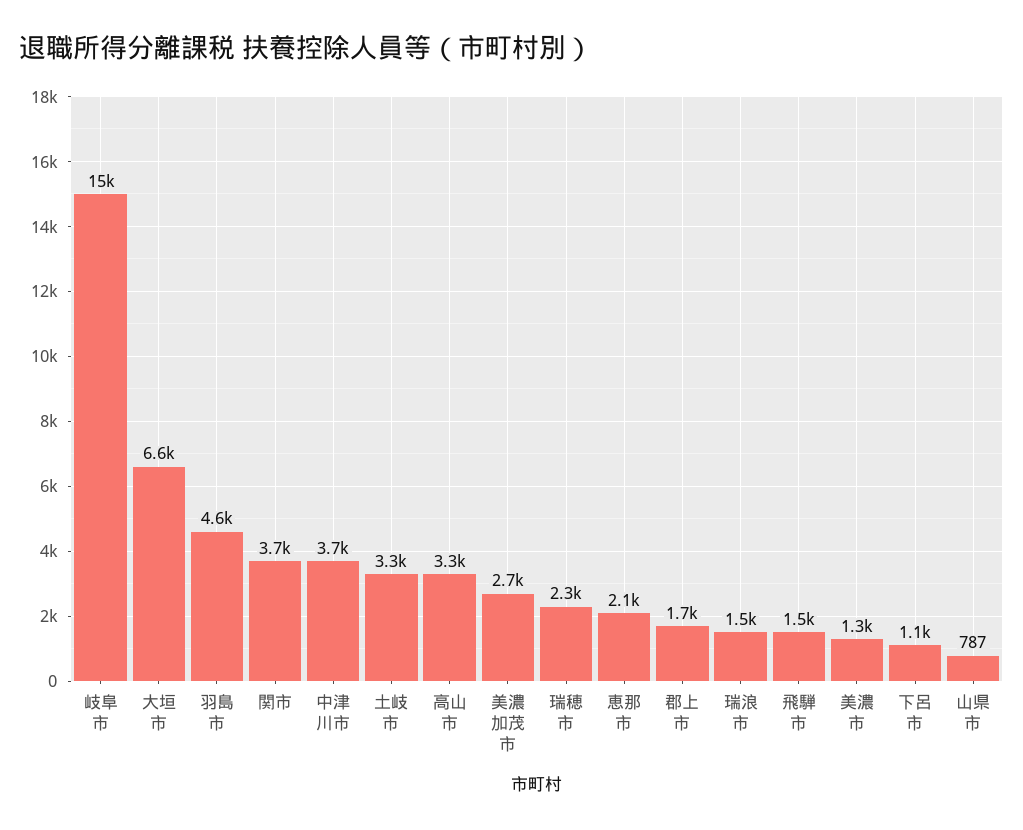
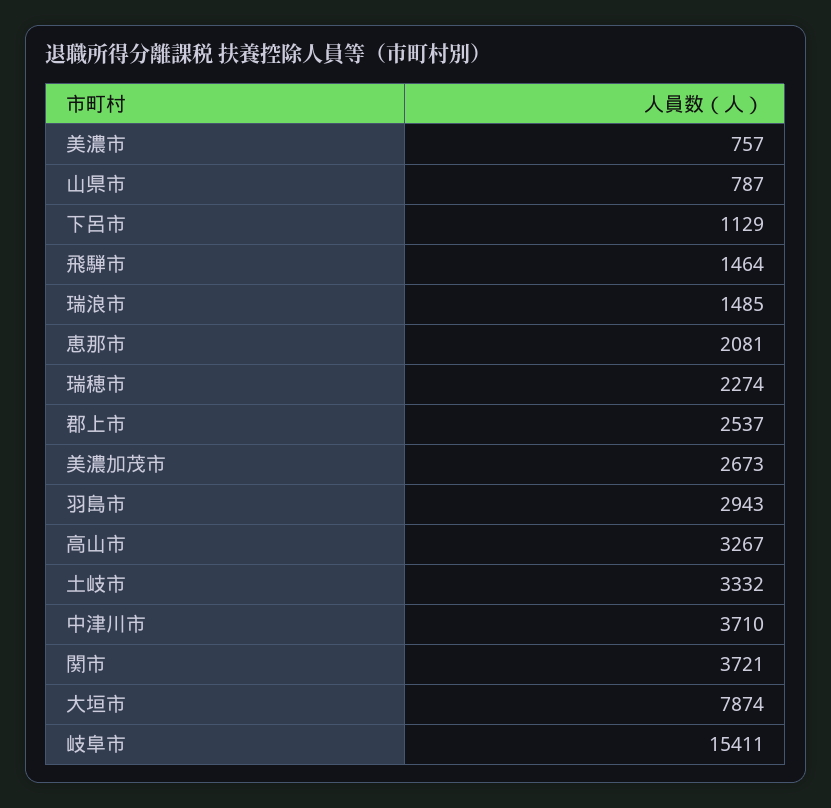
大垣市: 6600 -> 7874
羽島市: 4600 -> 2943
郡上市: 1700 -> 2537
美濃市: 1300 -> 757

